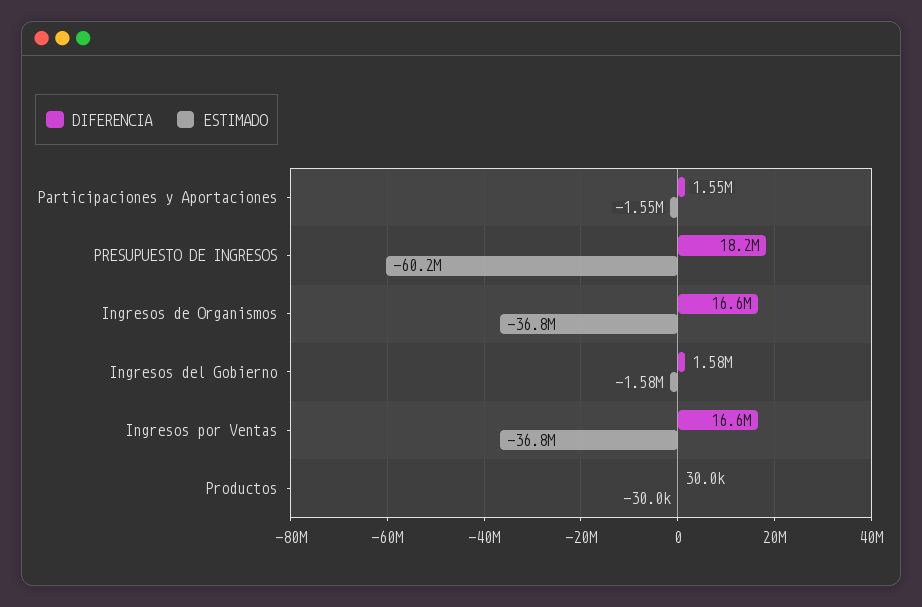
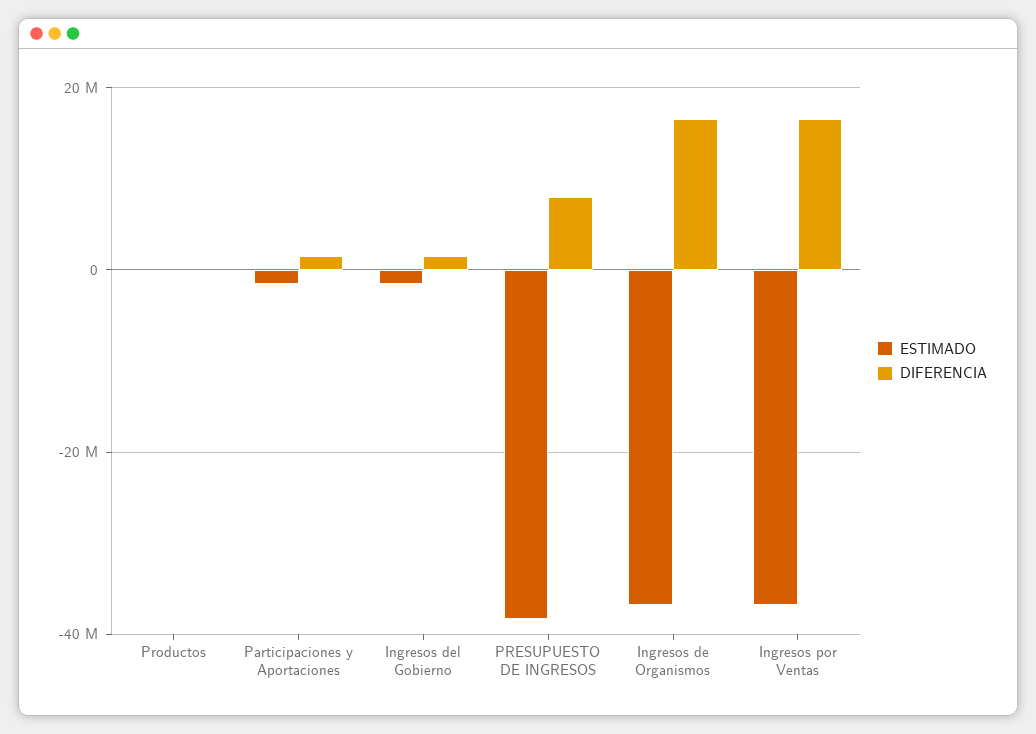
DIFERENCIA, PRESUPUESTO DE INGRESOS: 18200000 -> 8000000
ESTIMADO, PRESUPUESTO DE INGRESOS: -60200000 -> -38000000

